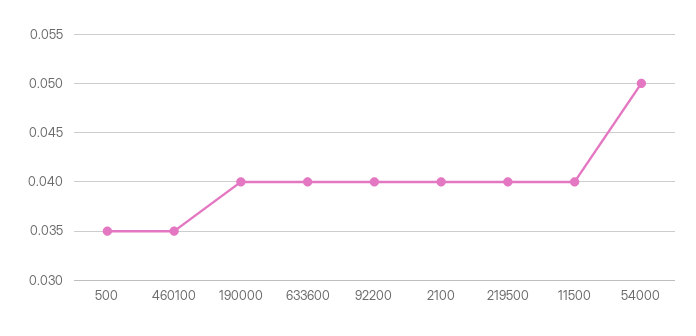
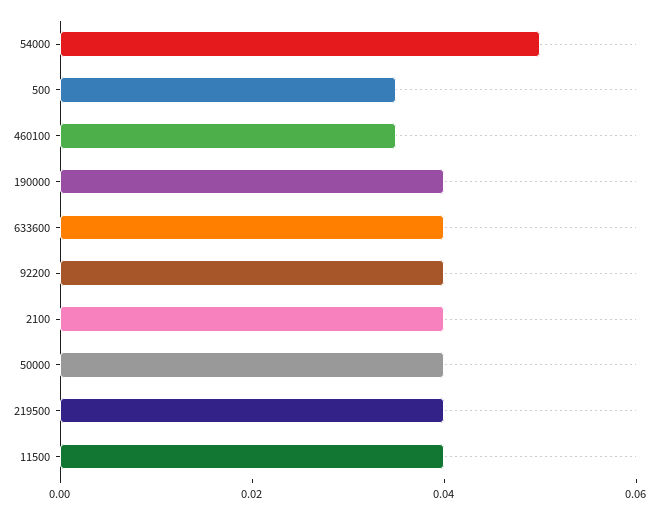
50000: none -> 0.04

